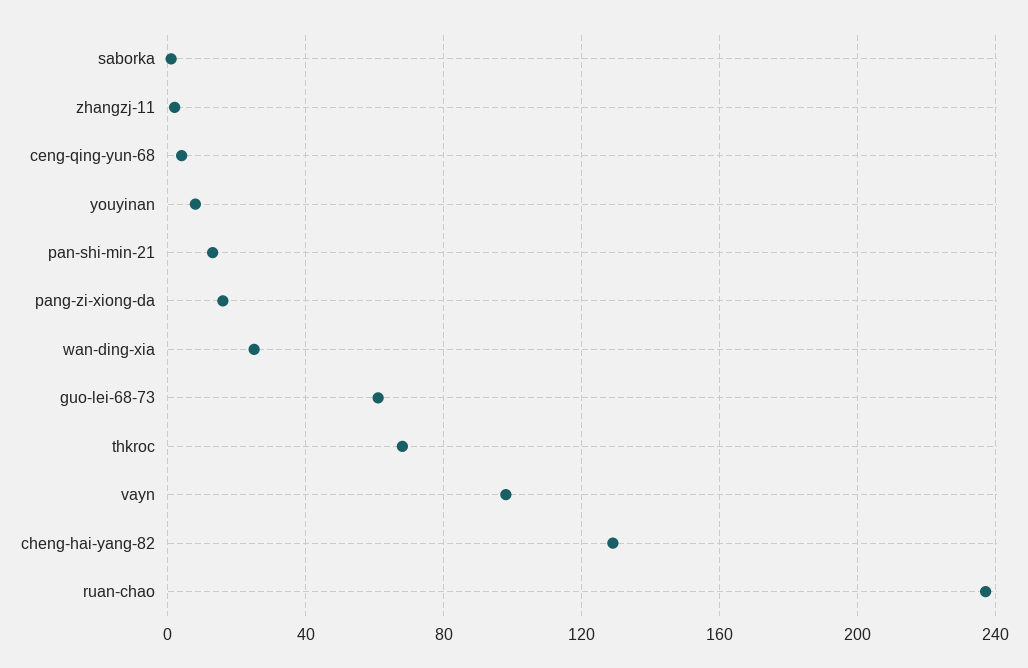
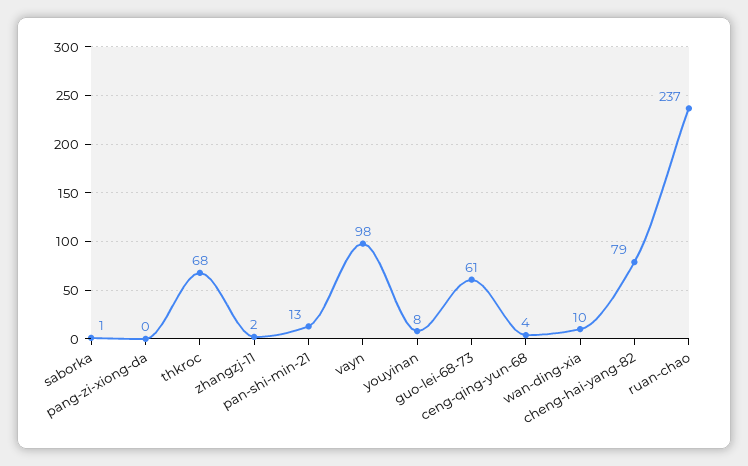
pang-zi-xiong-da: 15 -> 0
wan-ding-xia: 25 -> 10
cheng-hai-yang-82: 130 -> 79

